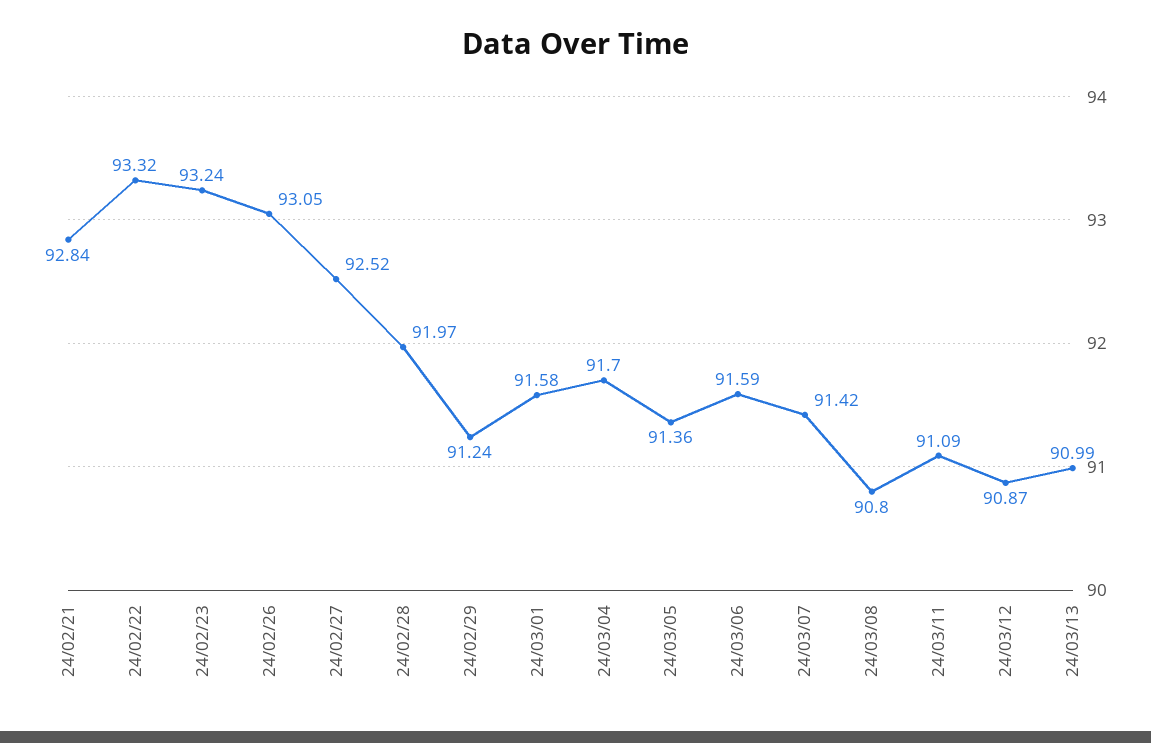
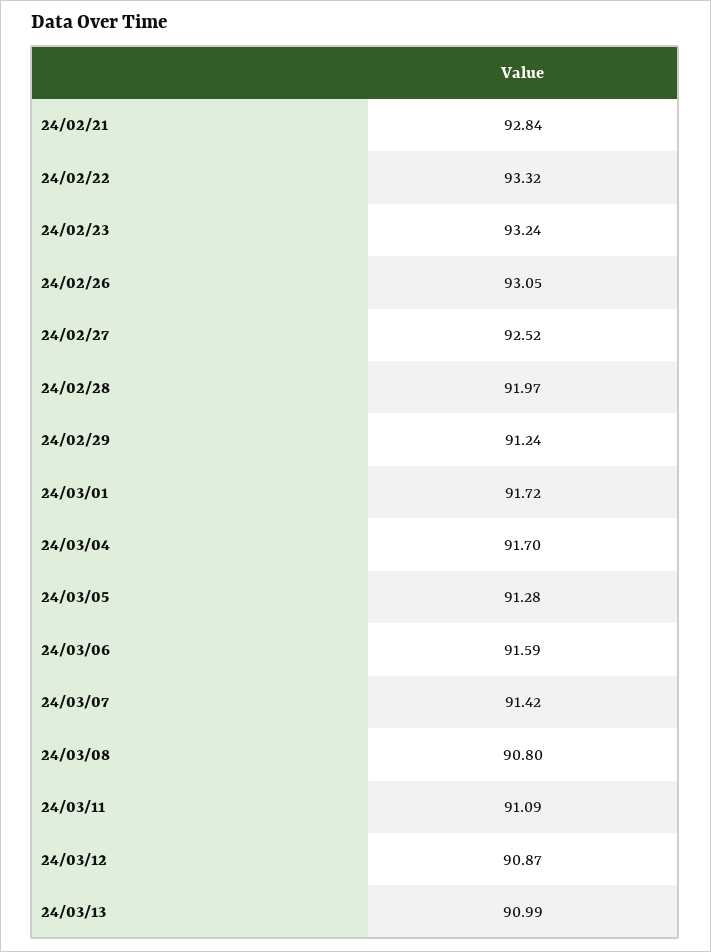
24/03/01: 91.58 -> 91.72
24/03/05: 91.36 -> 91.28

